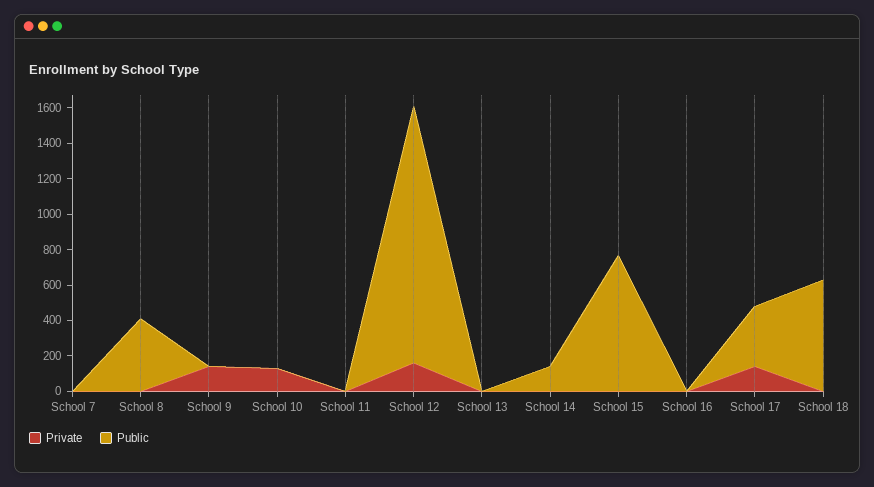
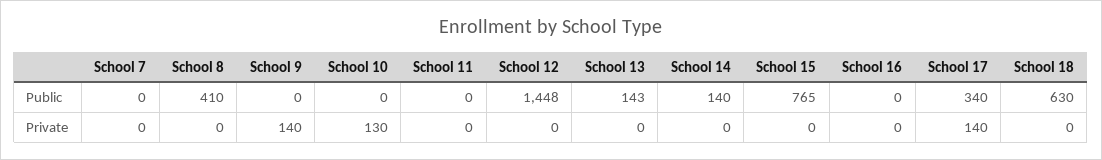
Private, School 12: 150 -> 0
Public, School 13: 0 -> 143

